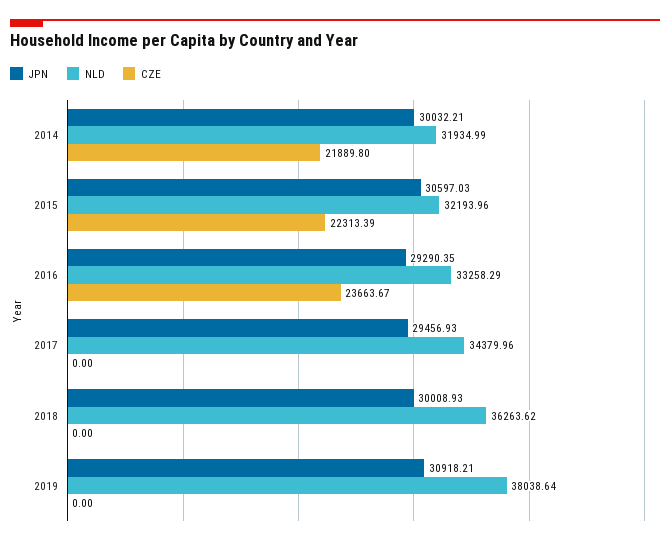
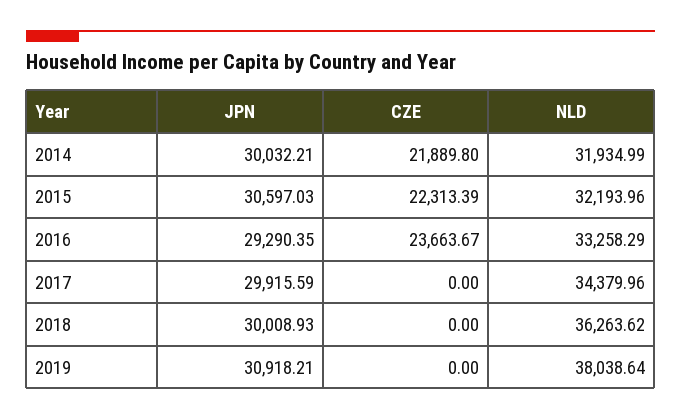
JPN, 2017: 29456.93 -> 29915.59

